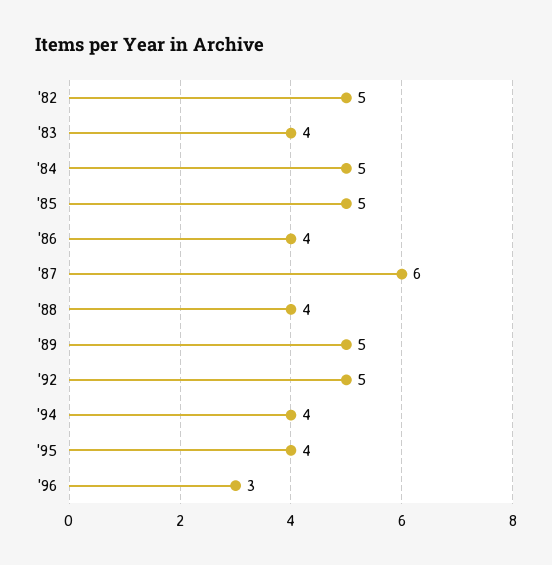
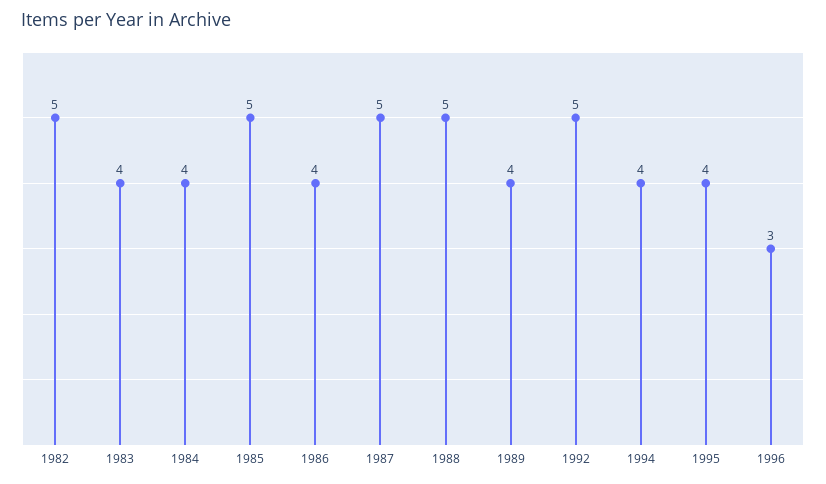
'84: 5 -> 4
'87: 6 -> 5
'88: 4 -> 5
'89: 5 -> 4

